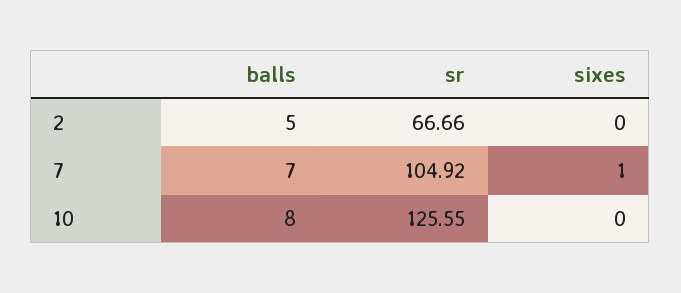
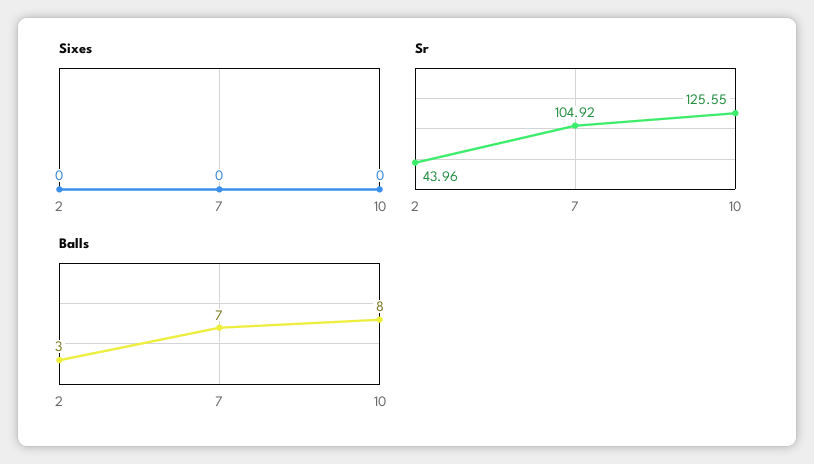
balls, 2: 5 -> 3
sr, 2: 66.66 -> 43.96
sixes, 7: 1 -> 0

